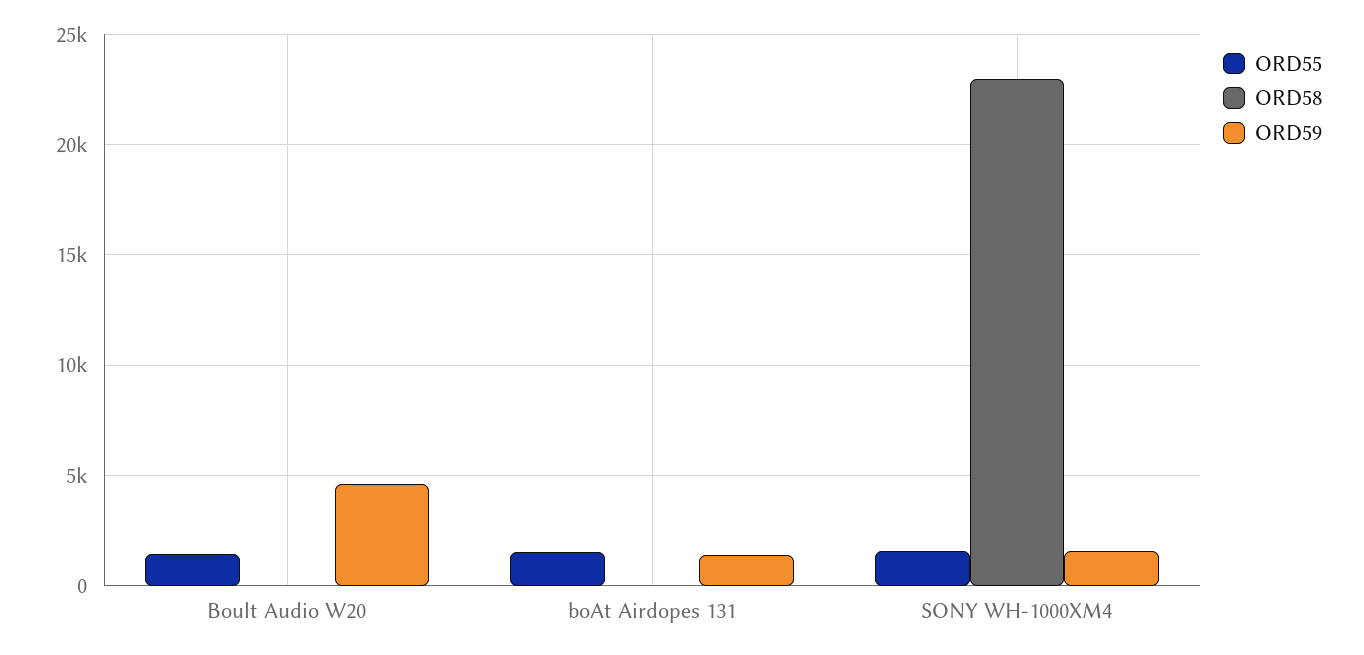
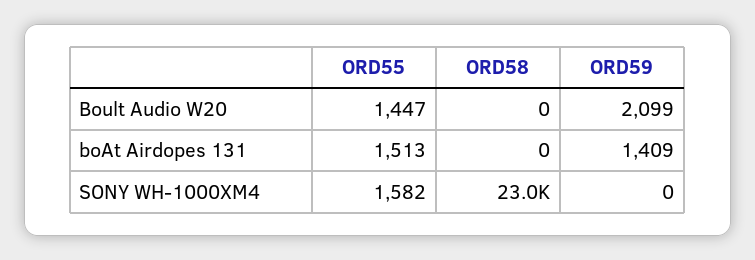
ORD59, Boult Audio W20: 4500 -> 2099
ORD59, SONY WH-1000XM4: 1500 -> 0

